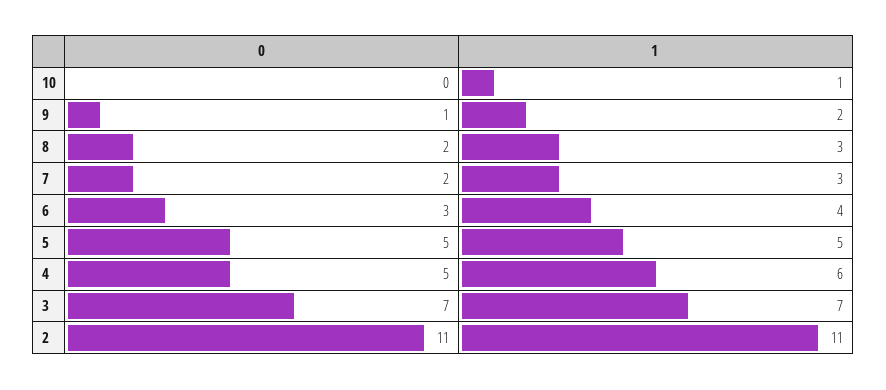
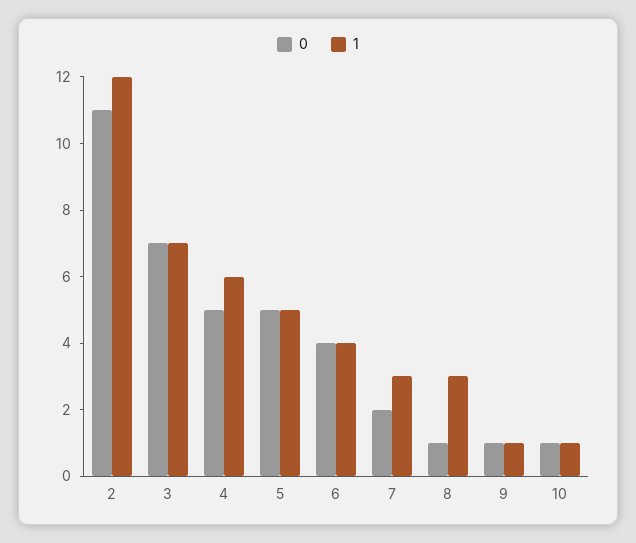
0, 10: 0 -> 1
1, 9: 2 -> 1
0, 8: 2 -> 1
0, 6: 3 -> 4
1, 2: 11 -> 12

